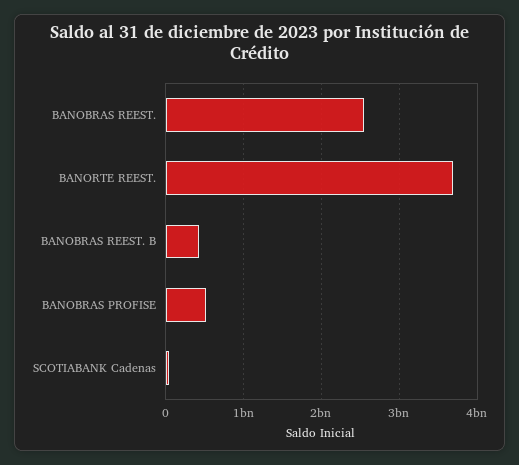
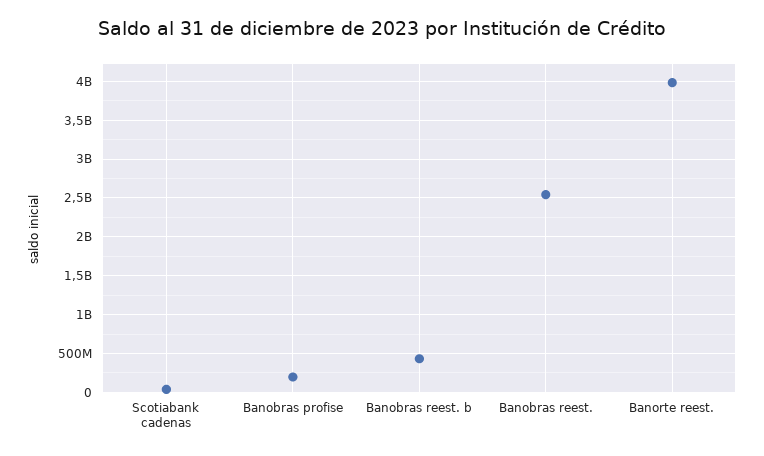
BANORTE REEST.: 3700000000 -> 4000000000
BANOBRAS PROFISE: 500000000 -> 200000000

